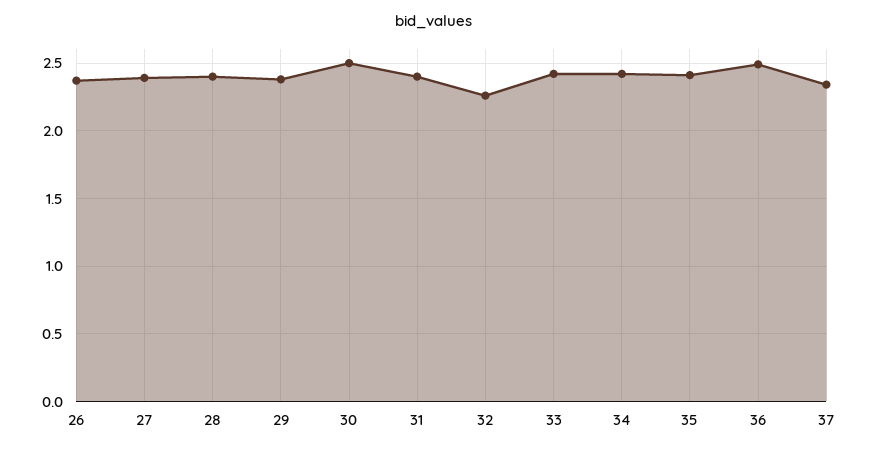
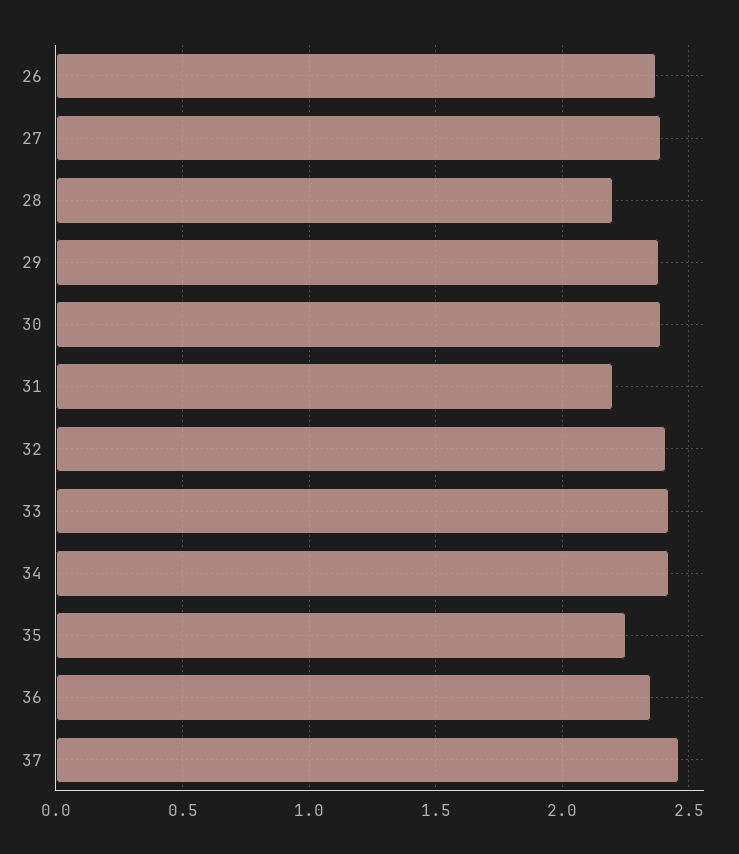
28: 2.4 -> 2.2
30: 2.5 -> 2.4
31: 2.4 -> 2.2
32: 2.25 -> 2.4
35: 2.4 -> 2.25
36: 2.5 -> 2.35
37: 2.35 -> 2.45

